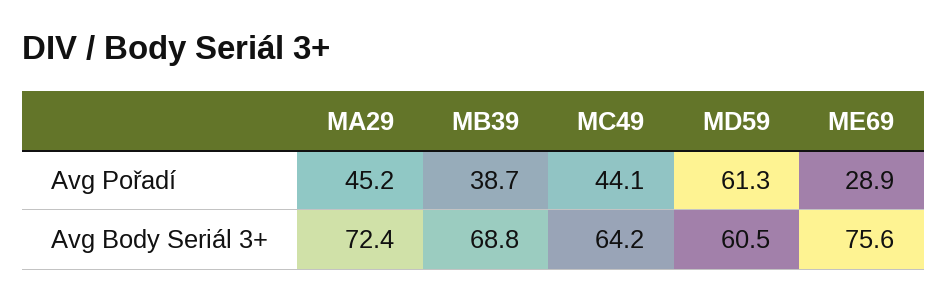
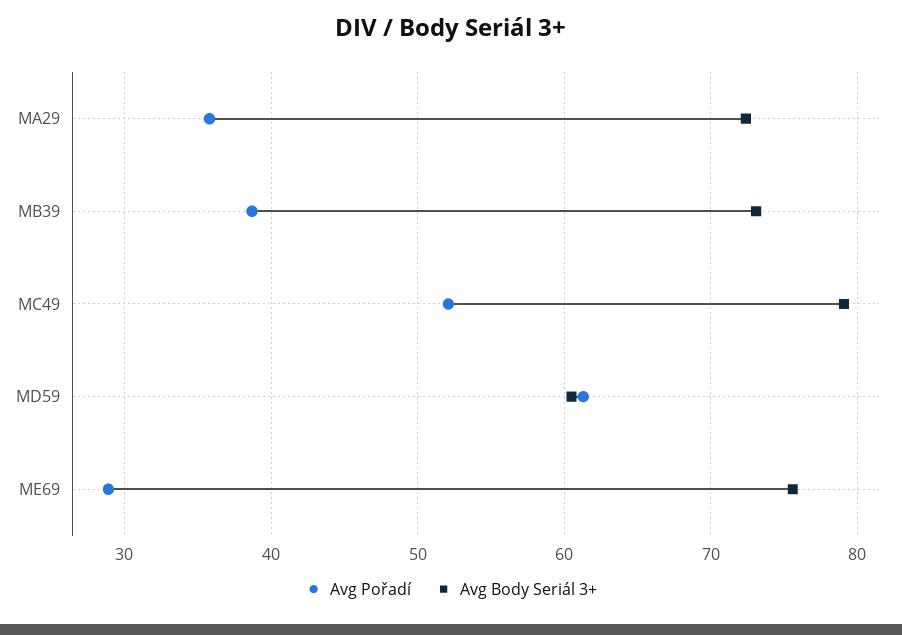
Avg Pořadí, MA29: 45.2 -> 36
Avg Pořadí, MC49: 44.1 -> 52
Avg Body Seriál 3+, MB39: 68.8 -> 73
Avg Body Seriál 3+, MC49: 64.2 -> 79

